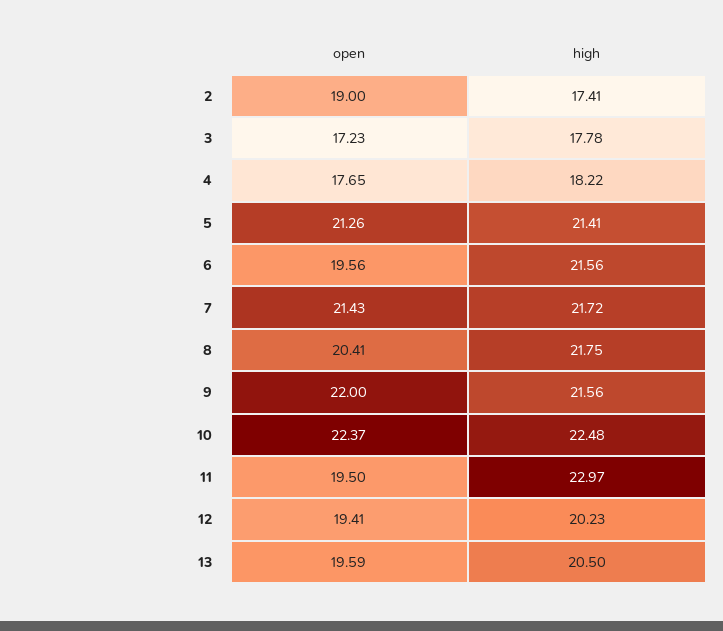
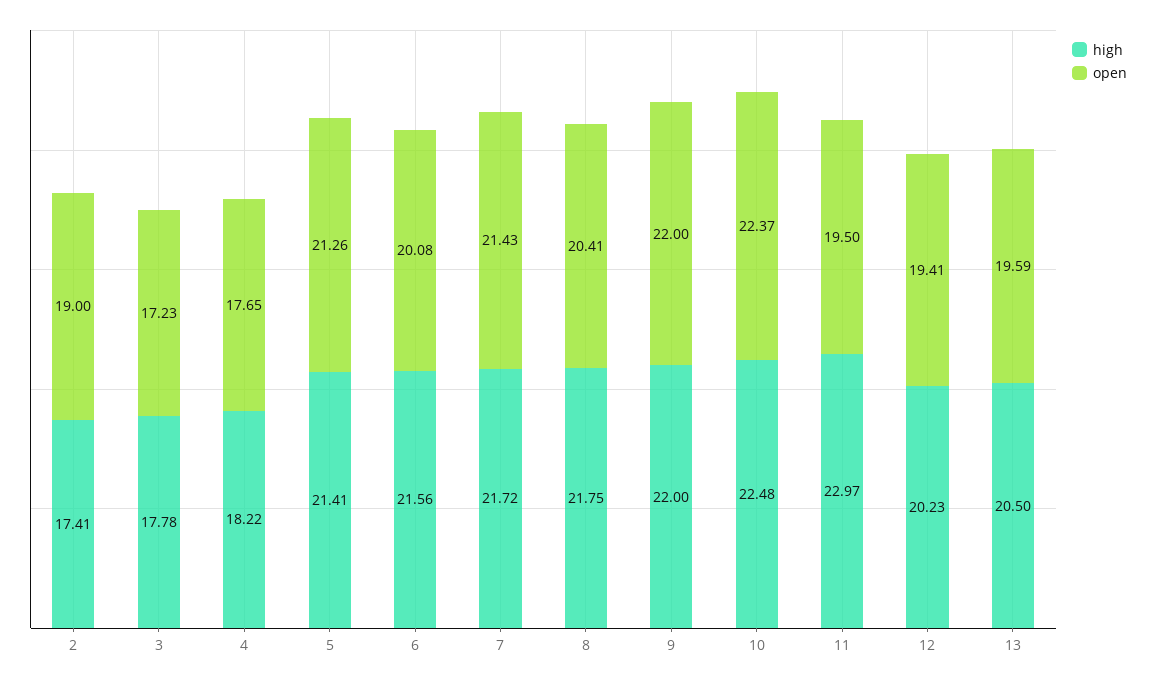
open, 6: 19.56 -> 20.08
high, 9: 21.56 -> 22

